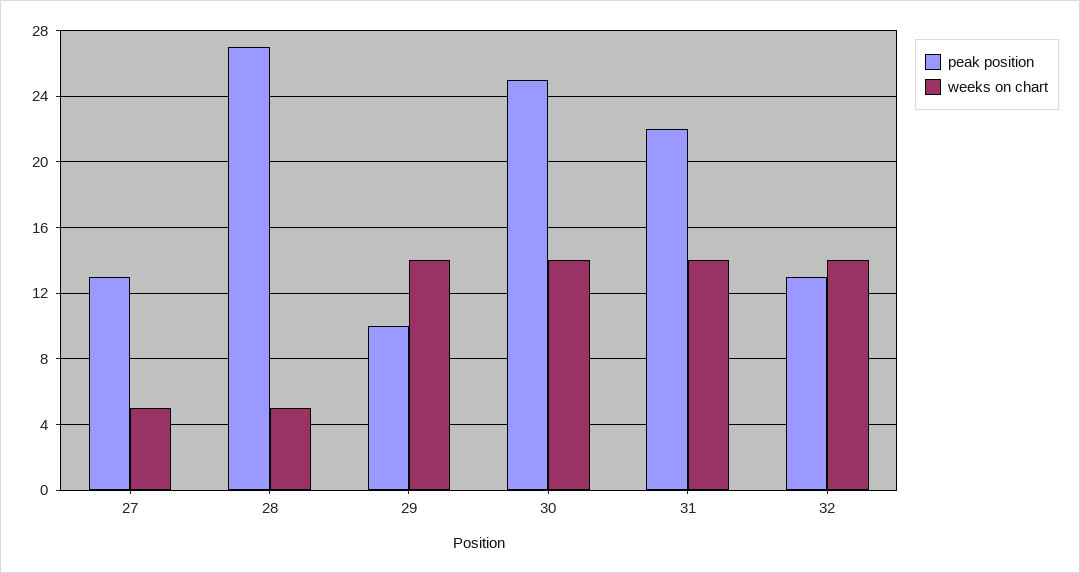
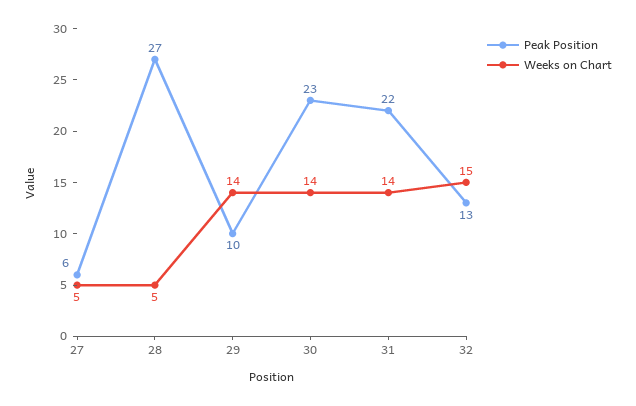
peak position, 27: 13 -> 6
peak position, 30: 25 -> 23
weeks on chart, 32: 14 -> 15

